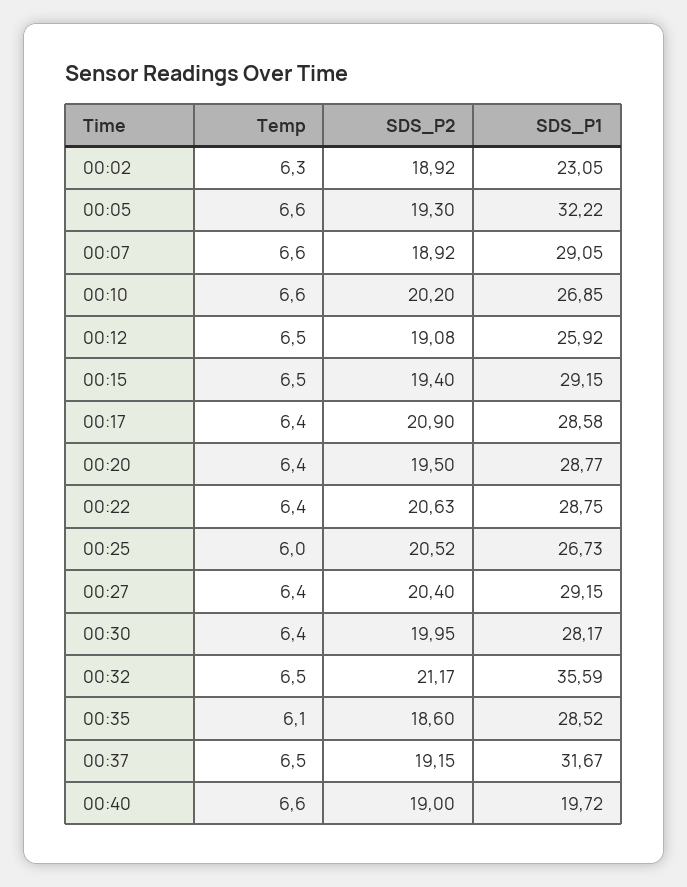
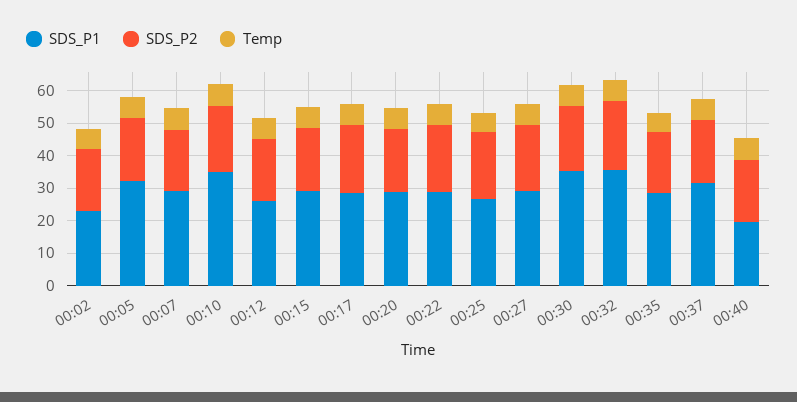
SDS_P1, 00:10: 26.85 -> 35
SDS_P1, 00:30: 28.17 -> 35

